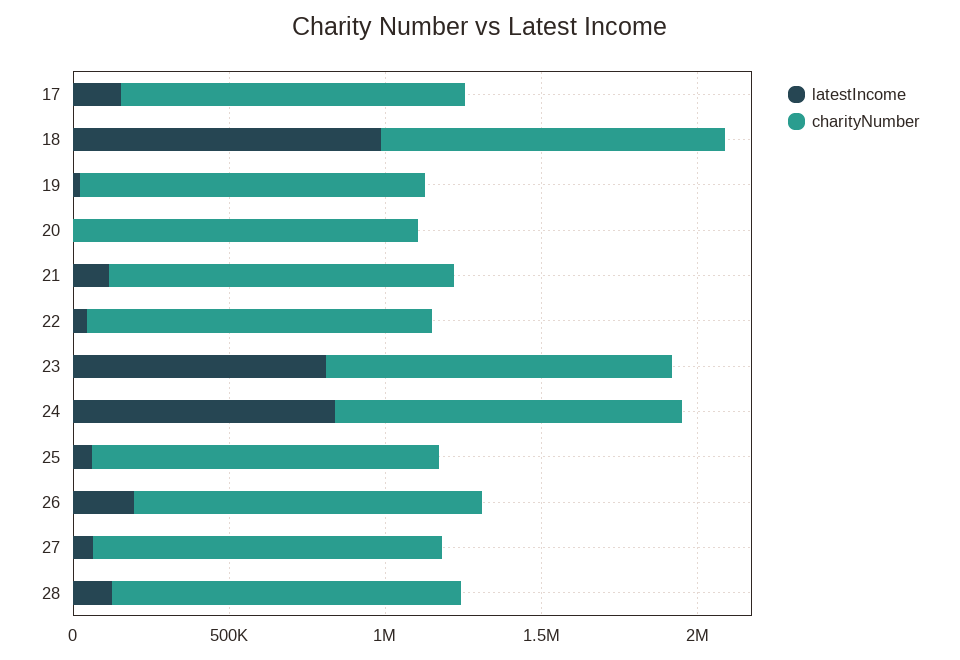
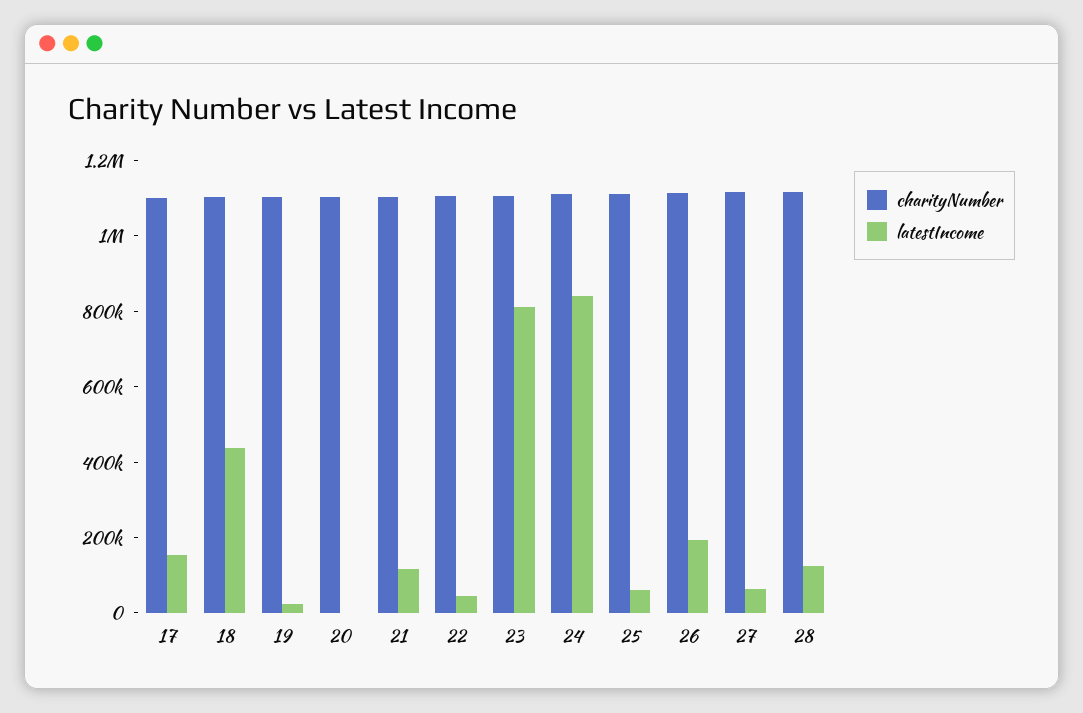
latestIncome, 18: 1000000 -> 450000

